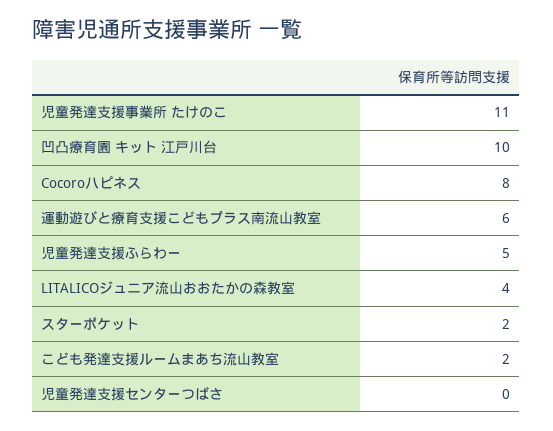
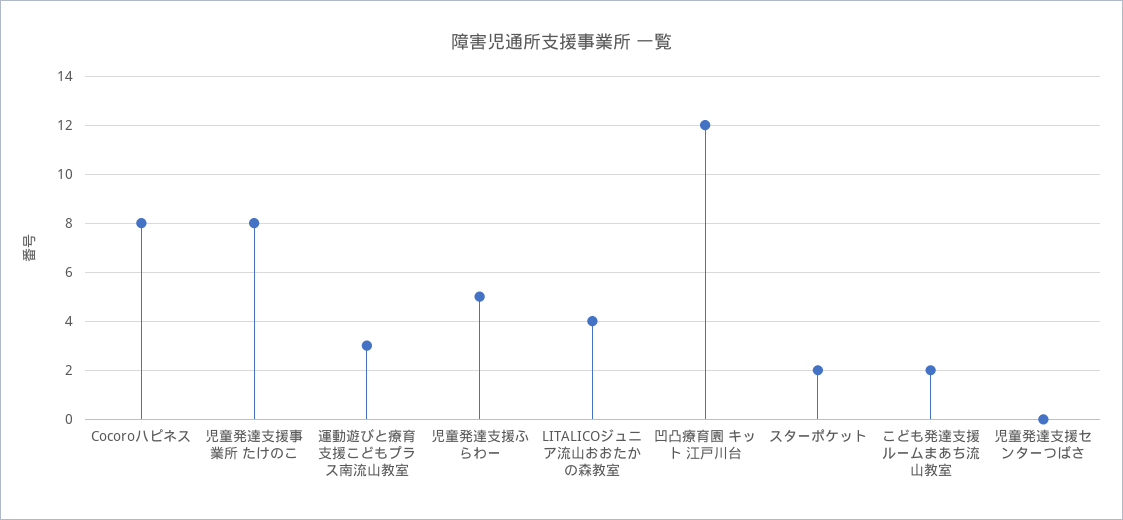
児童発達支援事業所 たけのこ: 11 -> 8
凹凸療育園 キット 江戸川台: 10 -> 12
運動遊びと療育支援こどもプラス南流山教室: 6 -> 3

